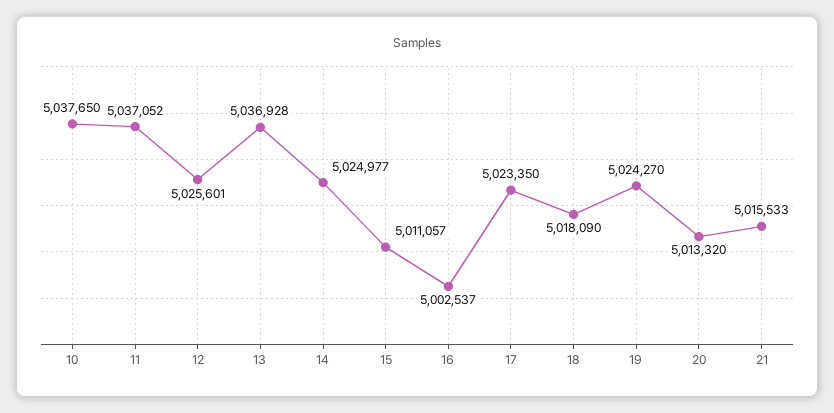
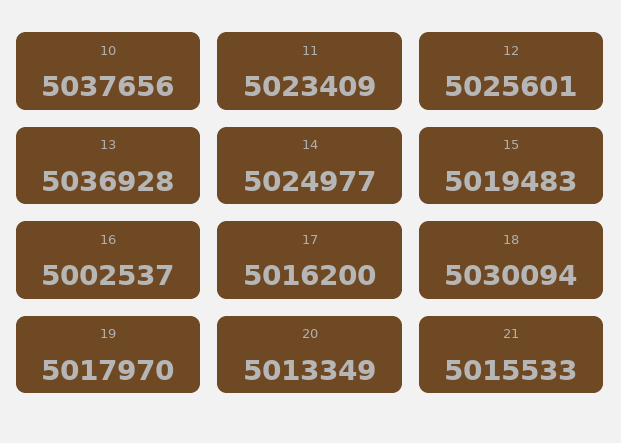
10: 5037650 -> 5037656
11: 5037052 -> 5023409
15: 5011057 -> 5019483
17: 5023350 -> 5016200
18: 5018090 -> 5030094
19: 5024270 -> 5017970
20: 5013320 -> 5013349

